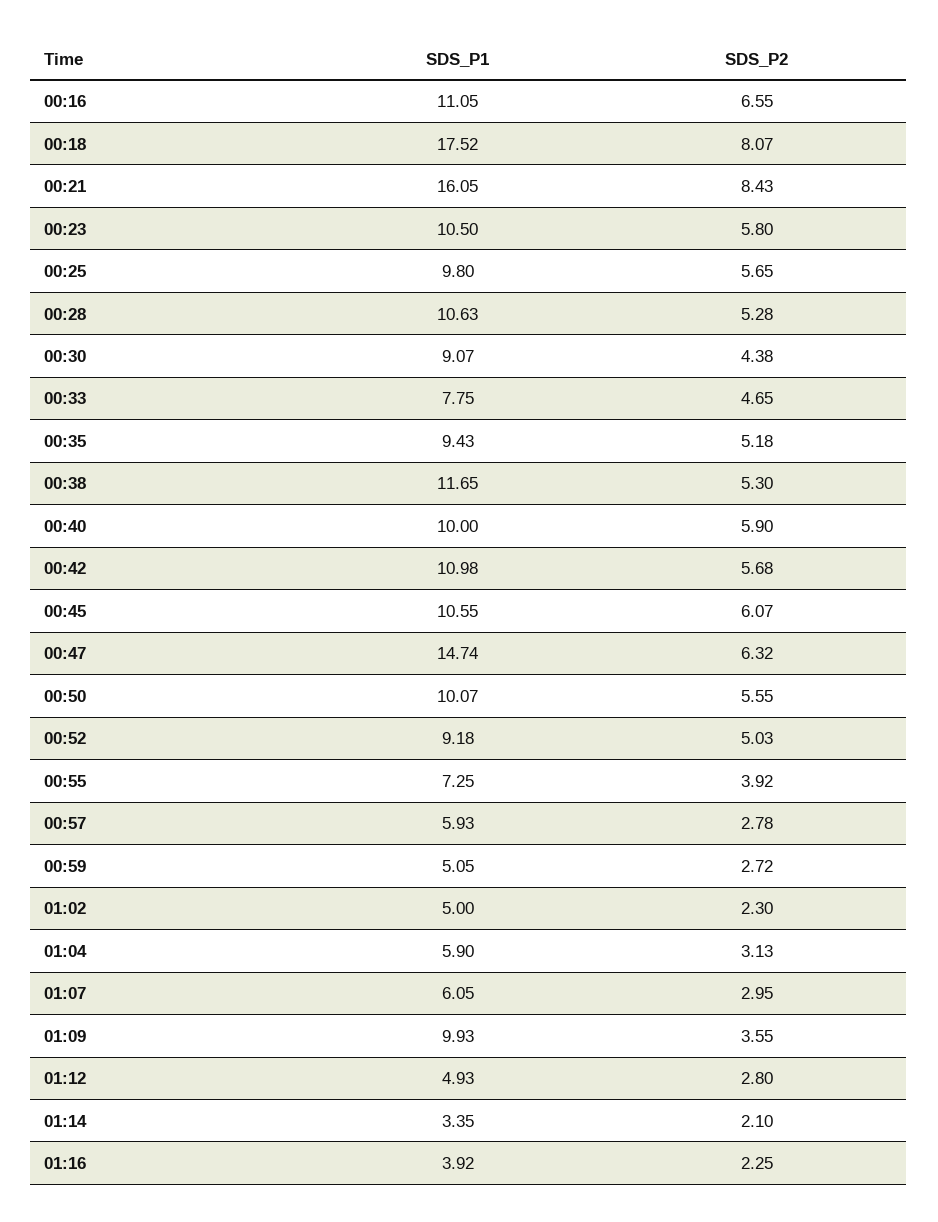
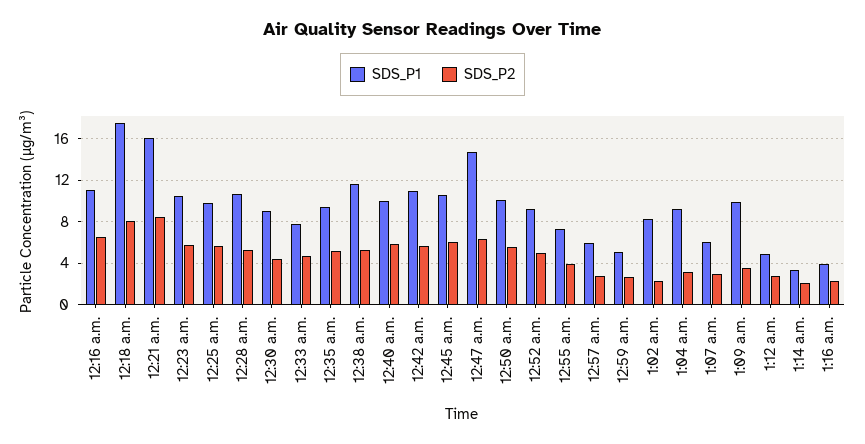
SDS_P1, 01:02: 5 -> 8
SDS_P1, 01:04: 5.9 -> 9

